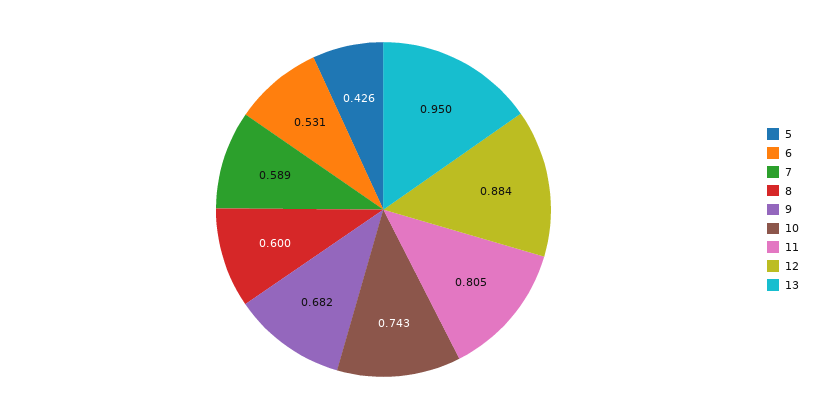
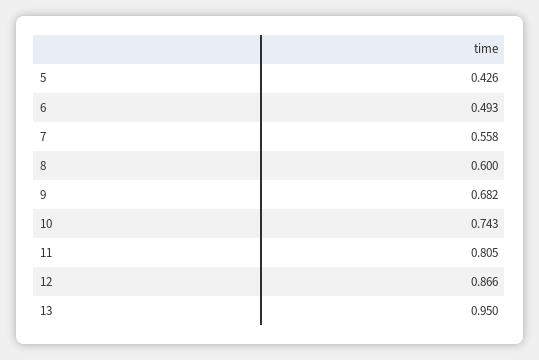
6: 0.531 -> 0.493
7: 0.589 -> 0.558
12: 0.884 -> 0.866

